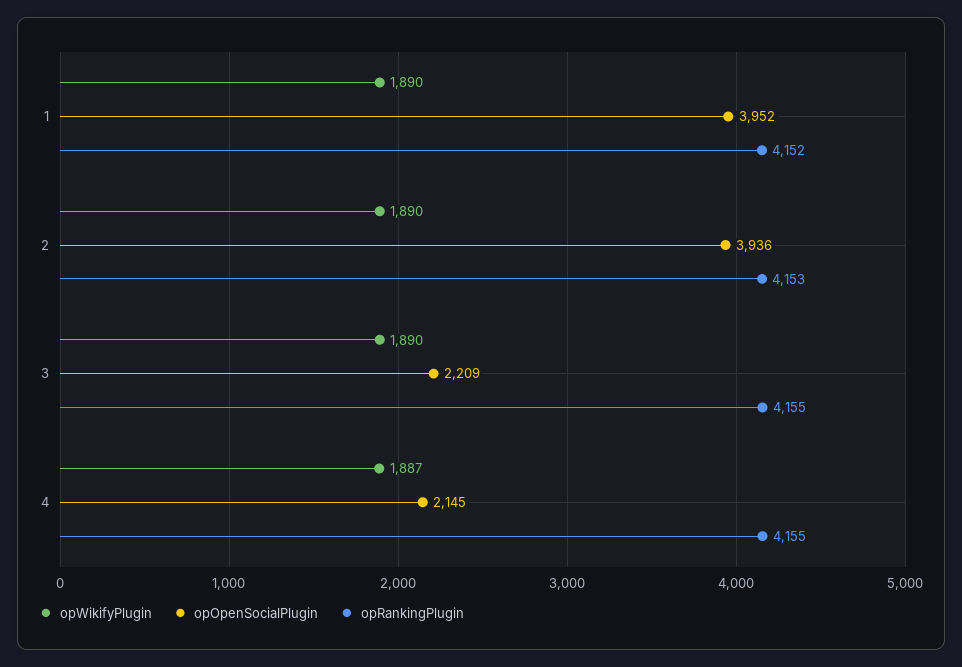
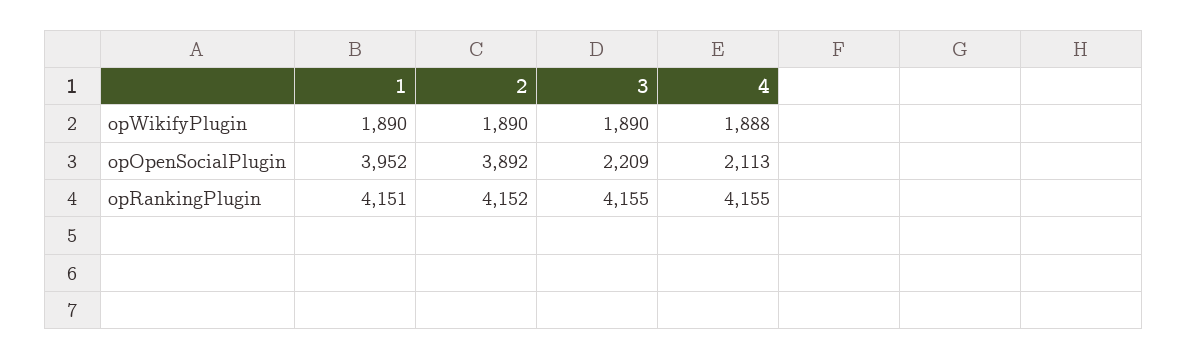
opRankingPlugin, 1: 4152 -> 4151
opOpenSocialPlugin, 2: 3936 -> 3892
opRankingPlugin, 2: 4153 -> 4152
opWikifyPlugin, 4: 1887 -> 1888
opOpenSocialPlugin, 4: 2145 -> 2113

